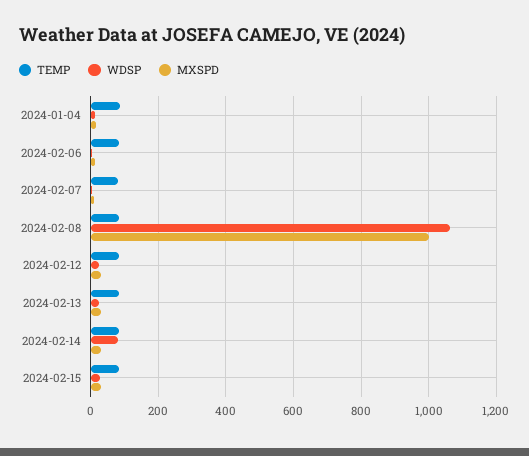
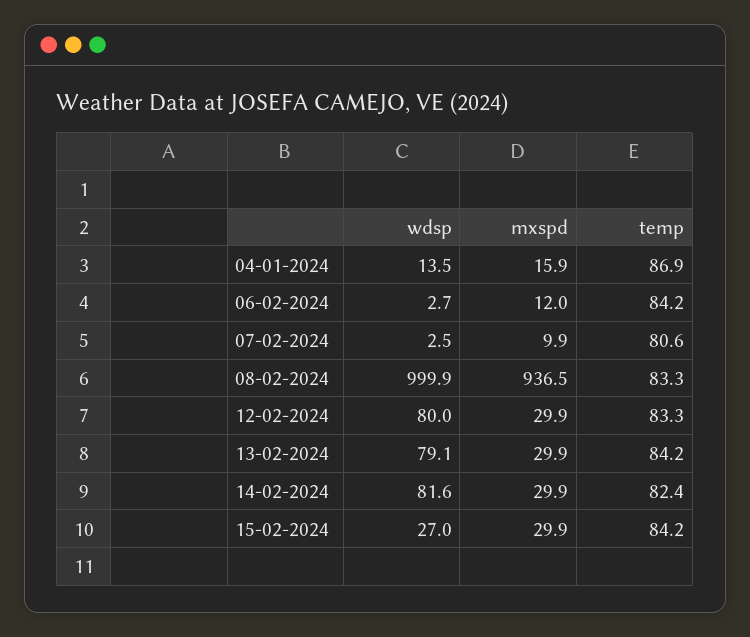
WDSP, 2024-02-08: 1060 -> 999.9
MXSPD, 2024-02-08: 1000 -> 936.5
WDSP, 2024-02-12: 20 -> 80
WDSP, 2024-02-13: 20 -> 79.1

